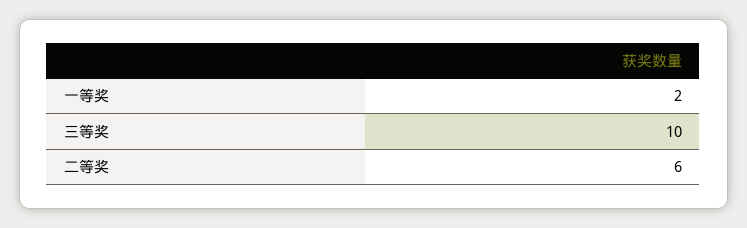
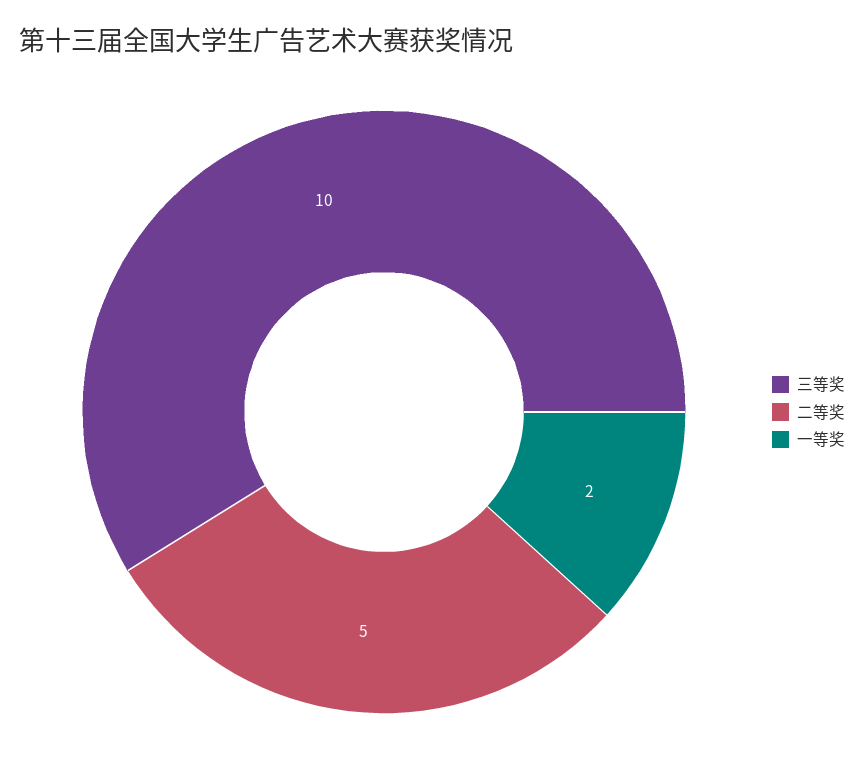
二等奖: 6 -> 5

